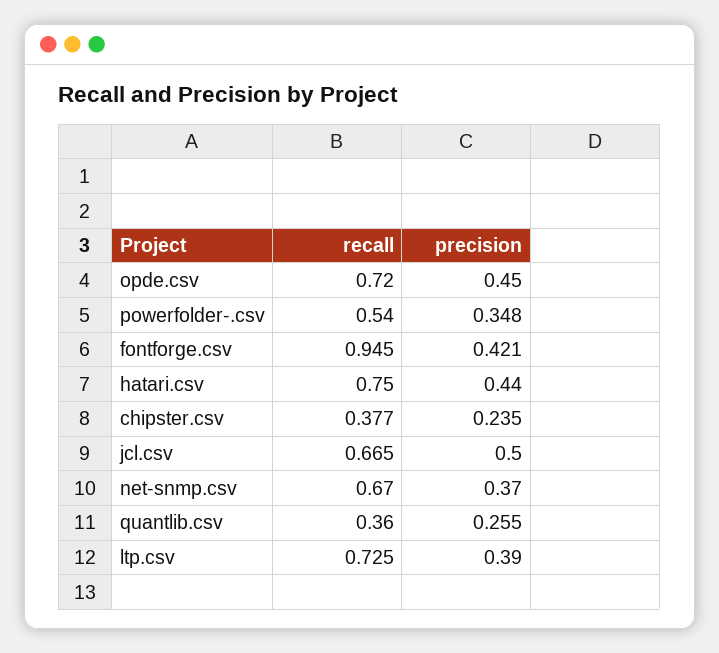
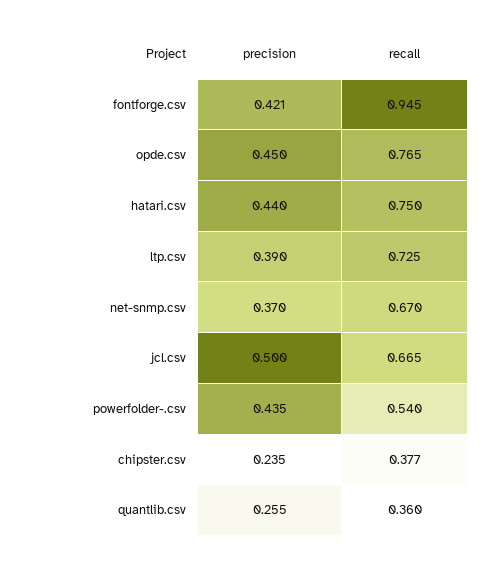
recall, opde.csv: 0.72 -> 0.765
precision, powerfolder-.csv: 0.348 -> 0.435

